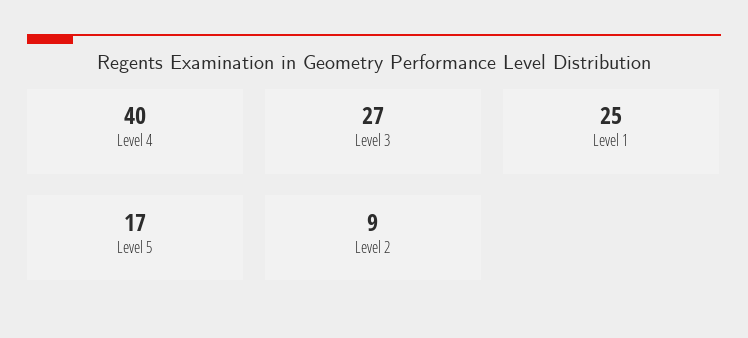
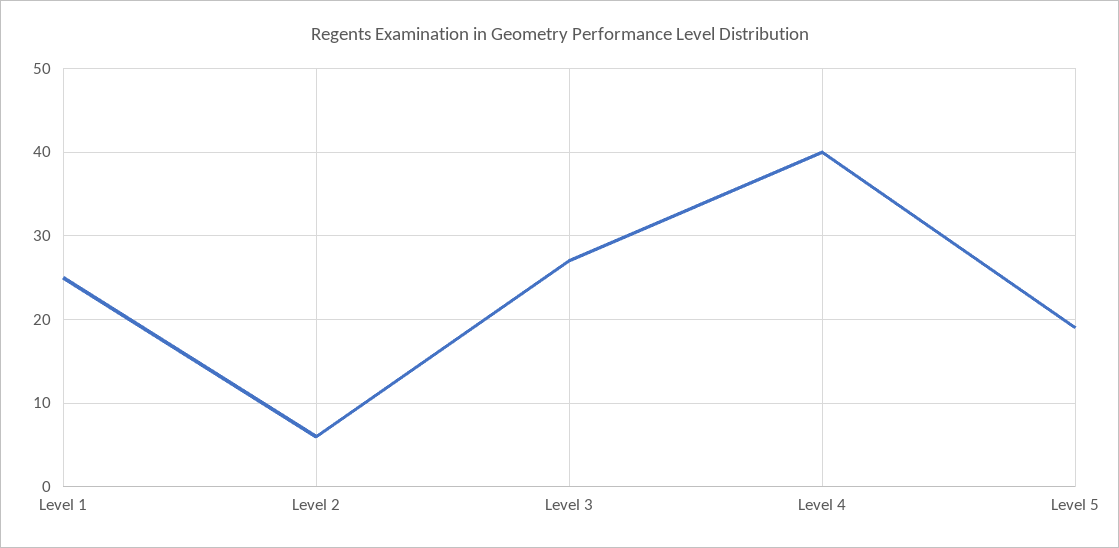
Level 5: 17 -> 19
Level 2: 9 -> 6

